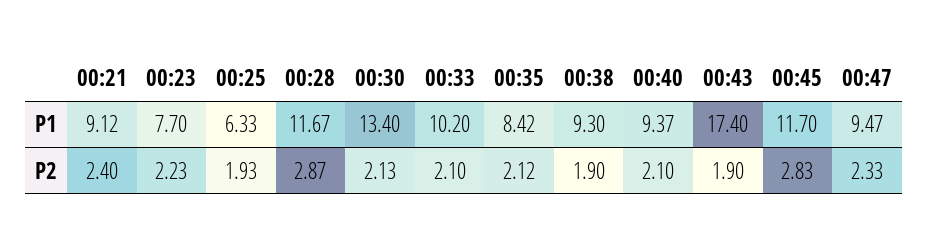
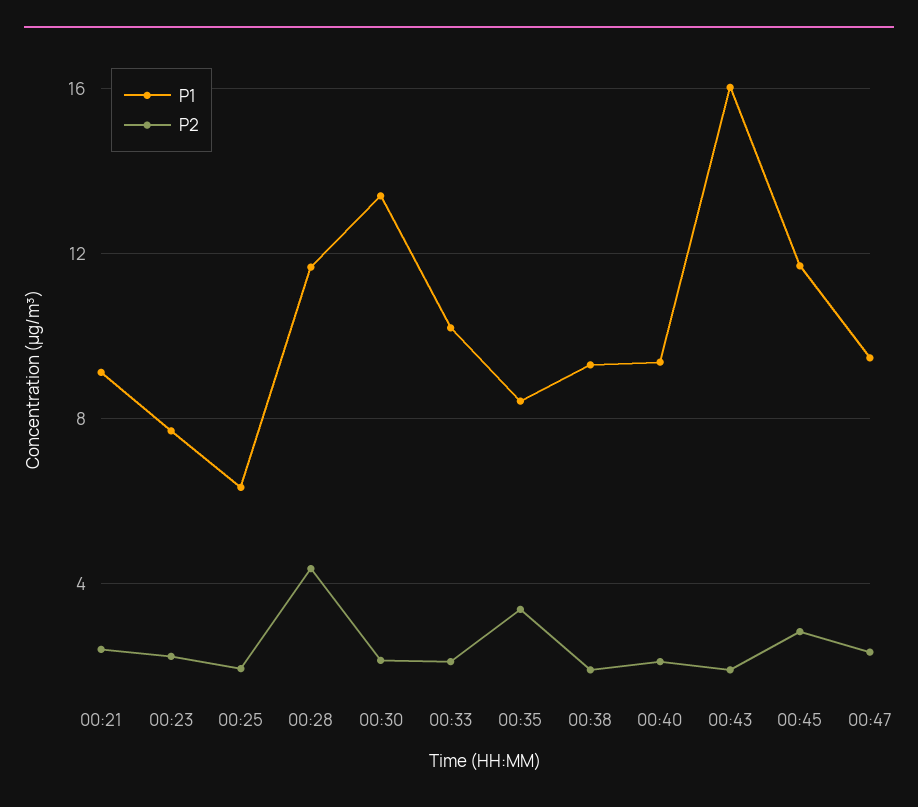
P1, 00:43: 17.4 -> 16
P2, 00:28: 2.87 -> 4.5
P2, 00:35: 2.12 -> 3.5

